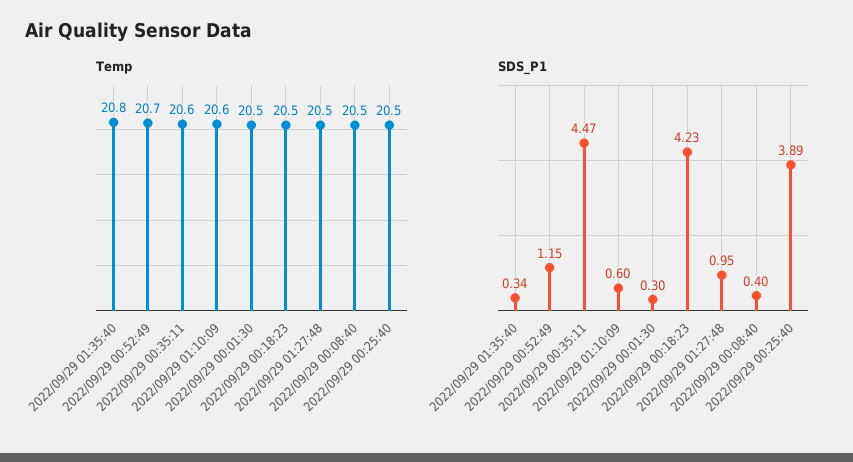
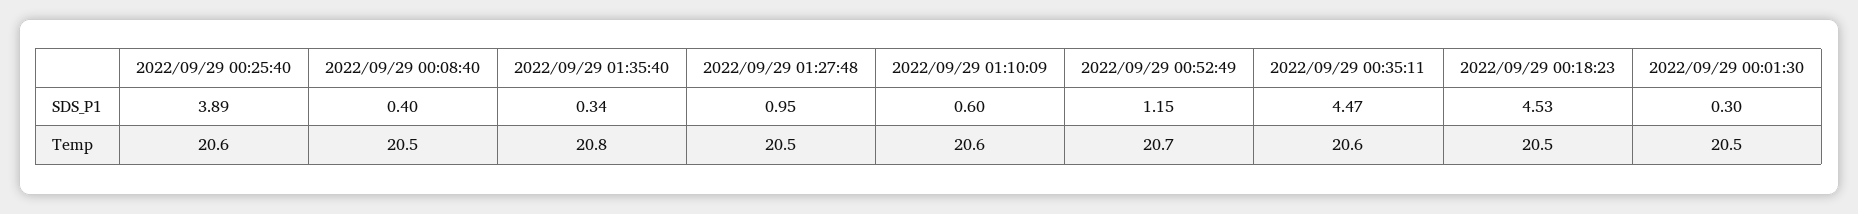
Temp, 2022/09/29 00:25:40: 20.5 -> 20.6
SDS_P1, 2022/09/29 00:18:23: 4.23 -> 4.53

